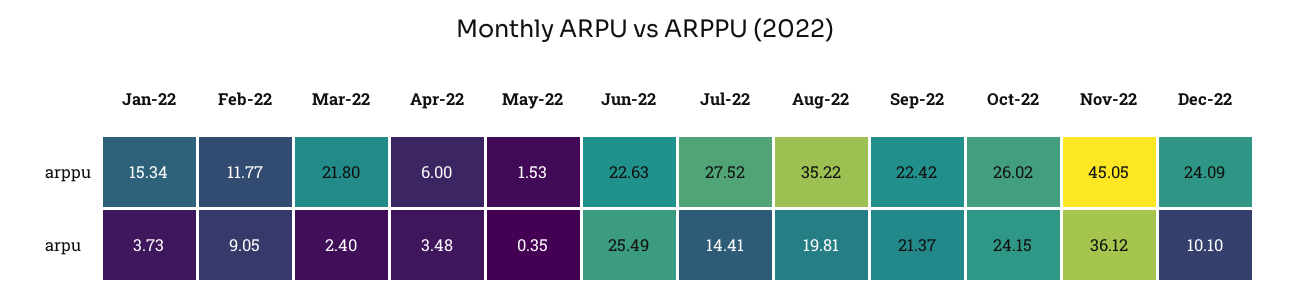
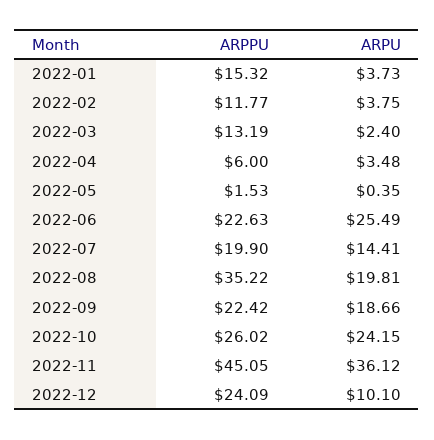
Jan-22, arppu: 15.34 -> 15.32
Mar-22, arppu: 21.8 -> 13.19
Jul-22, arppu: 27.52 -> 19.9
Feb-22, arpu: 9.05 -> 3.75
Sep-22, arpu: 21.37 -> 18.66

